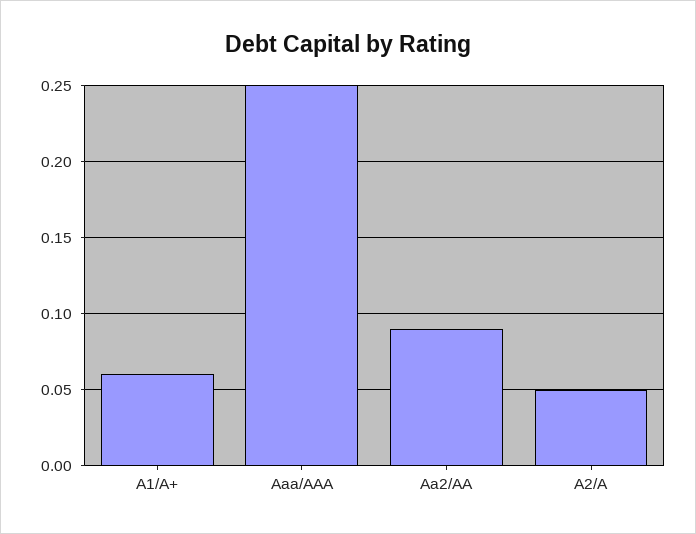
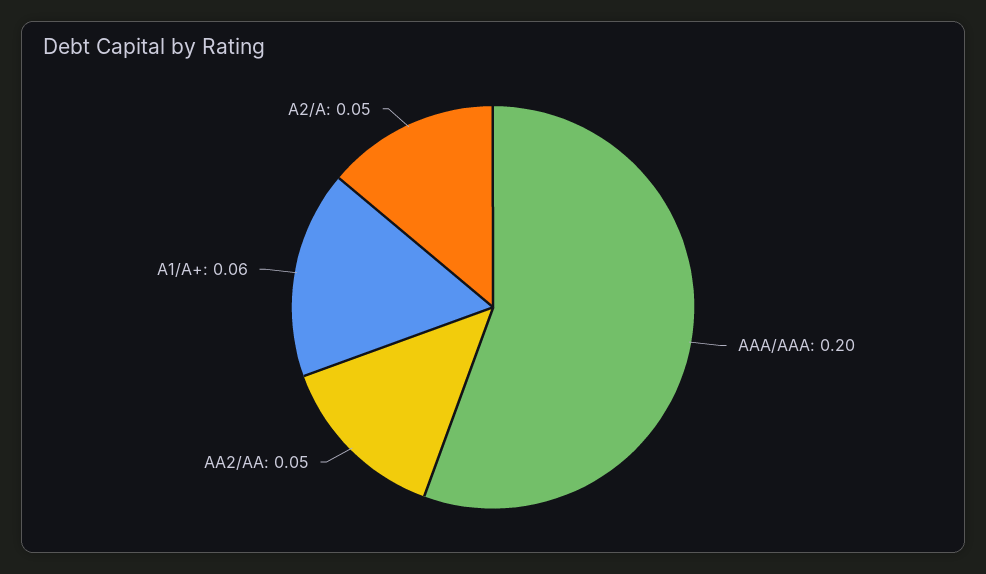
Aaa/AAA: 0.25 -> 0.2
Aa2/AA: 0.09 -> 0.05

